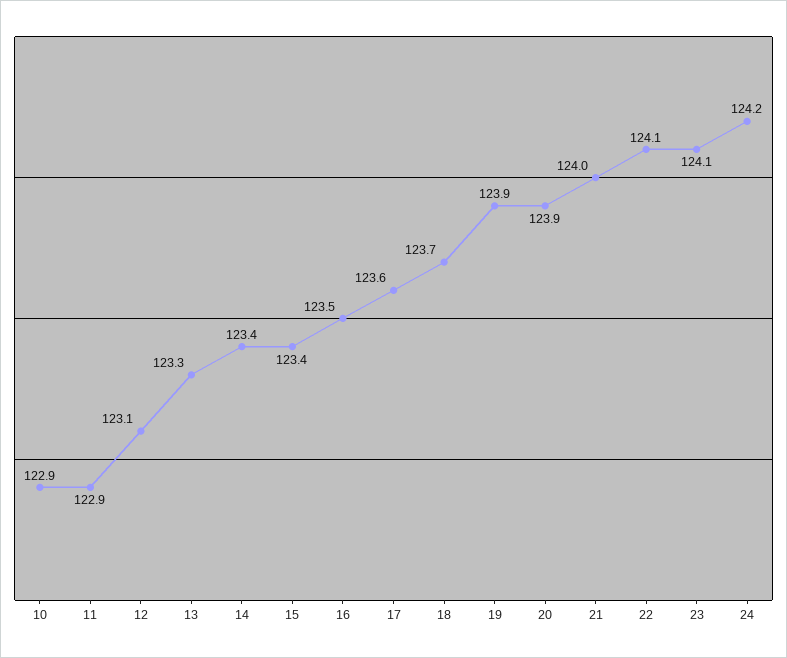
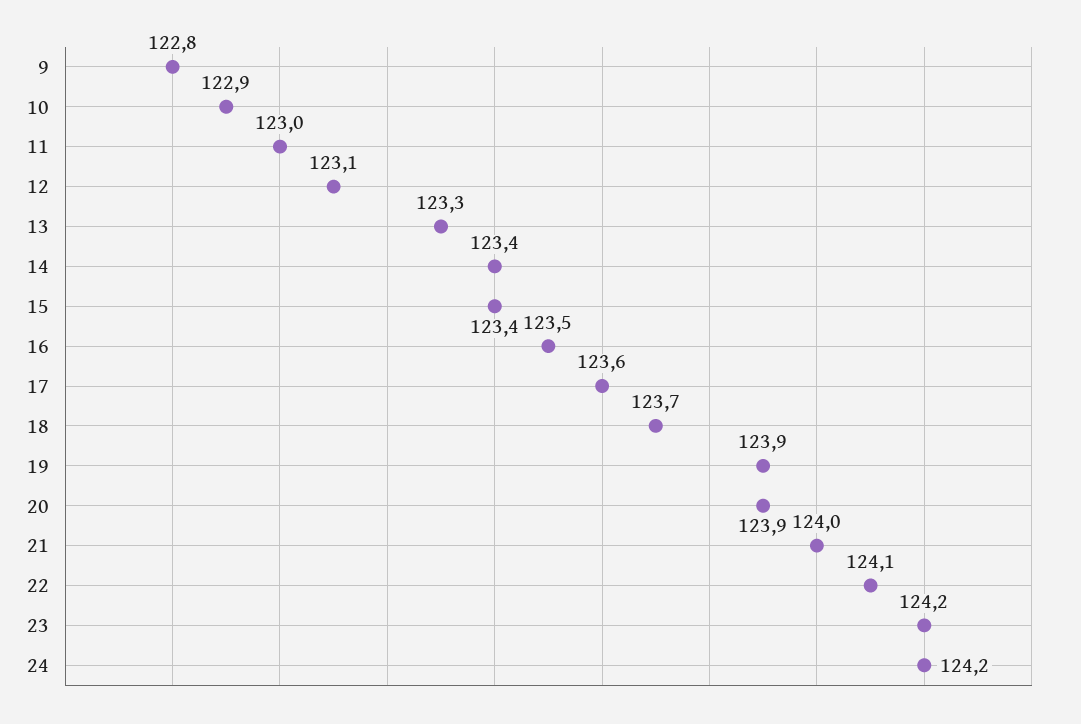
11: 122.9 -> 123
23: 124.1 -> 124.2
9: none -> 122.8

